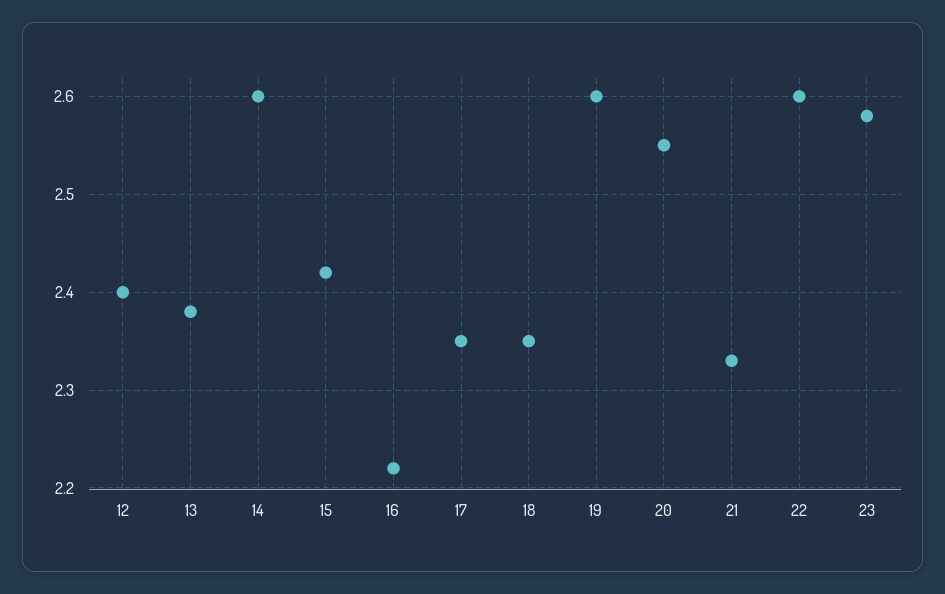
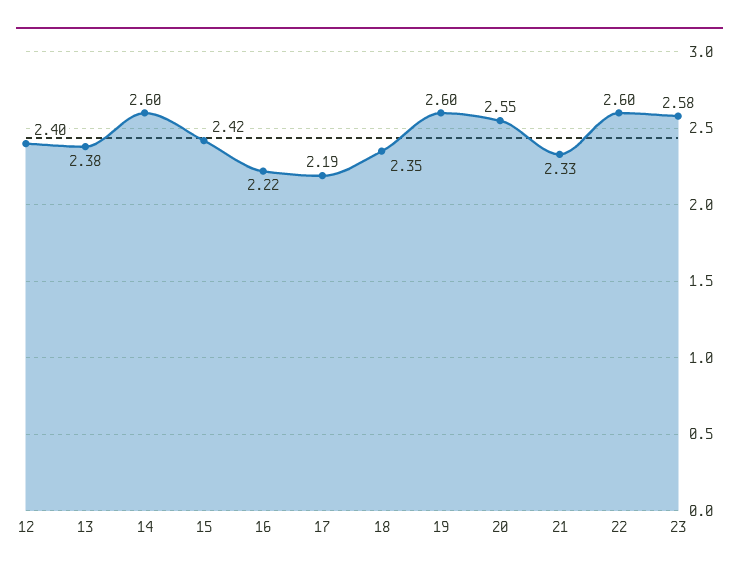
17: 2.35 -> 2.19

